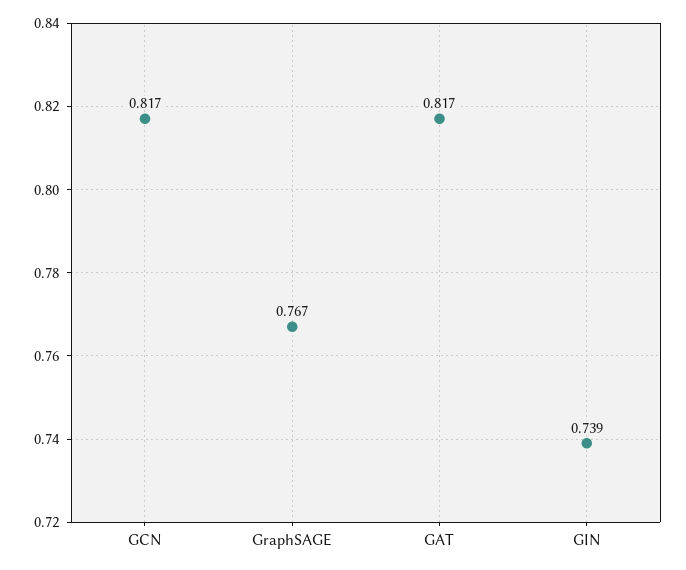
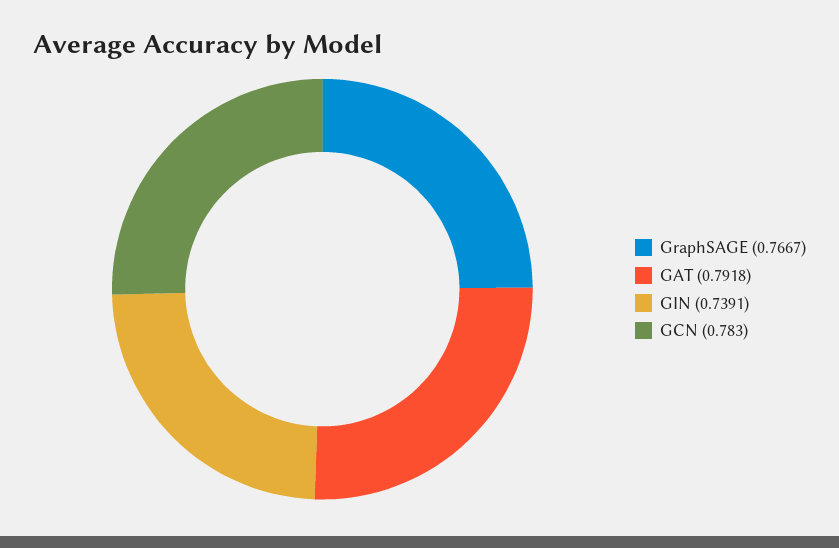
GCN: 0.817 -> 0.783
GAT: 0.817 -> 0.7918

